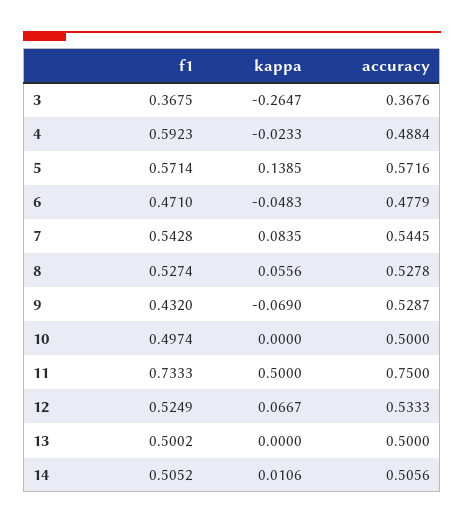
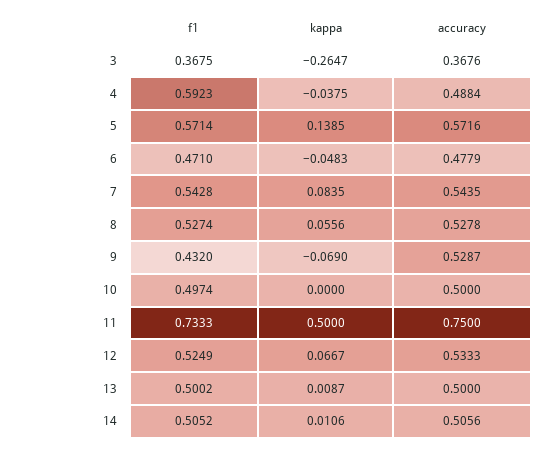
kappa, 4: -0.0233 -> -0.0375
accuracy, 7: 0.5445 -> 0.5435
kappa, 13: 0 -> 0.0087

